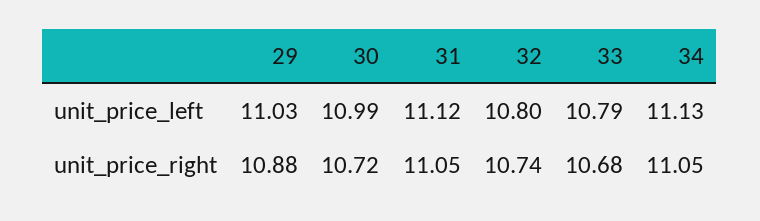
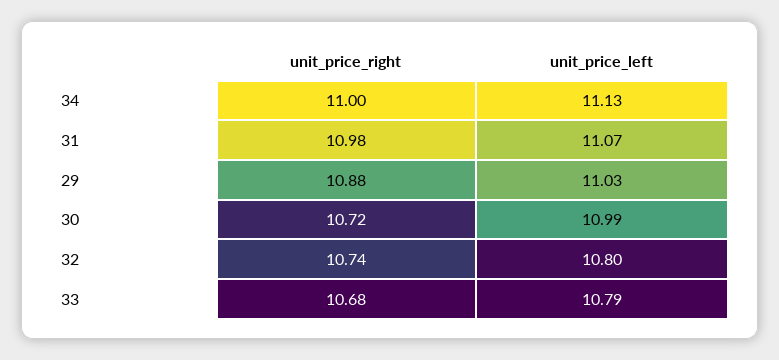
31, unit_price_left: 11.12 -> 11.07
31, unit_price_right: 11.05 -> 10.98
34, unit_price_right: 11.05 -> 11

